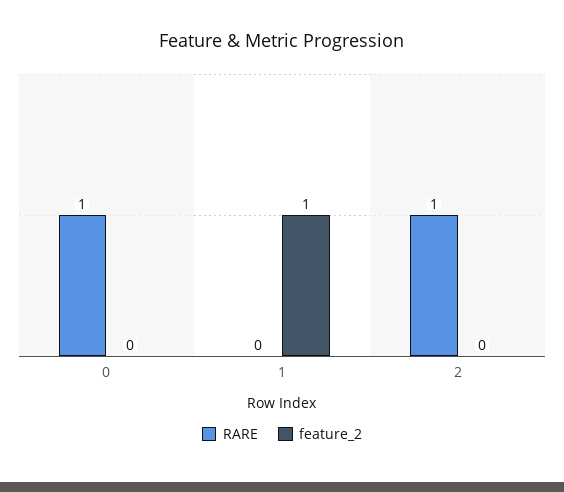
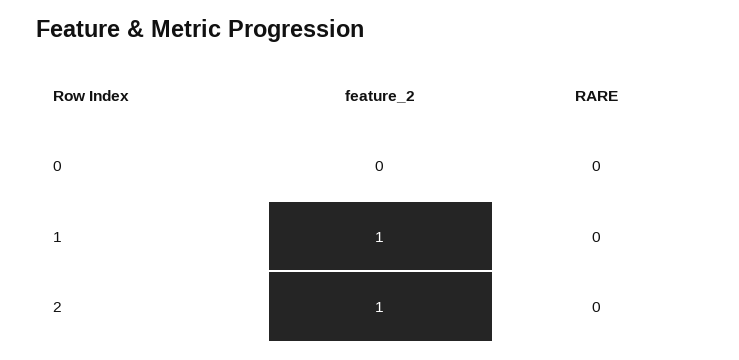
RARE, 0: 1 -> 0
RARE, 2: 1 -> 0
feature_2, 2: 0 -> 1

